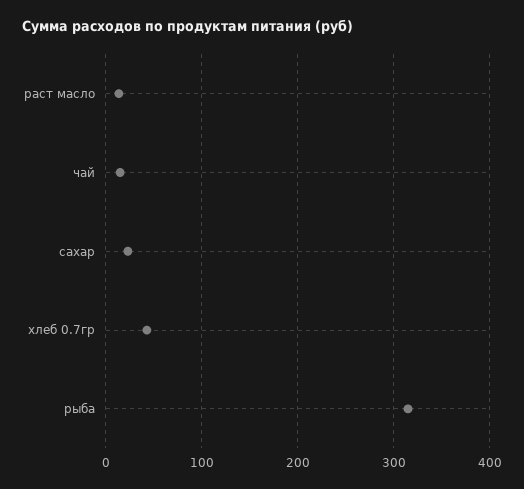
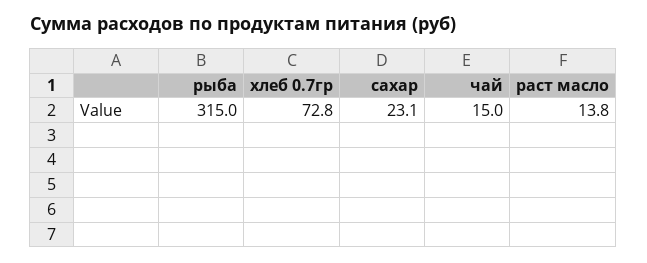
хлеб 0.7гр: 40 -> 72.8

